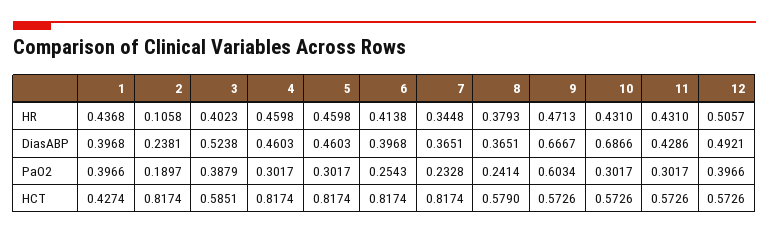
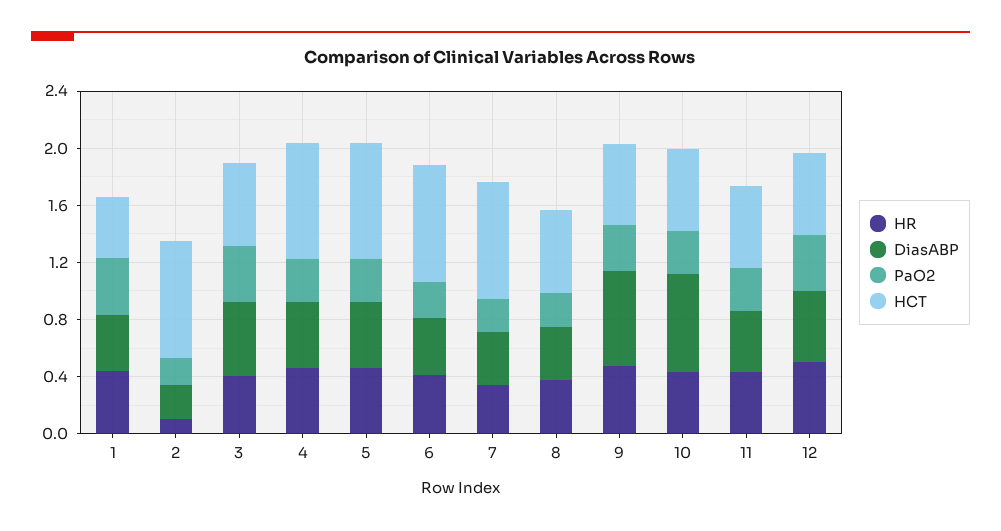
PaO2, 9: 0.6034 -> 0.3

